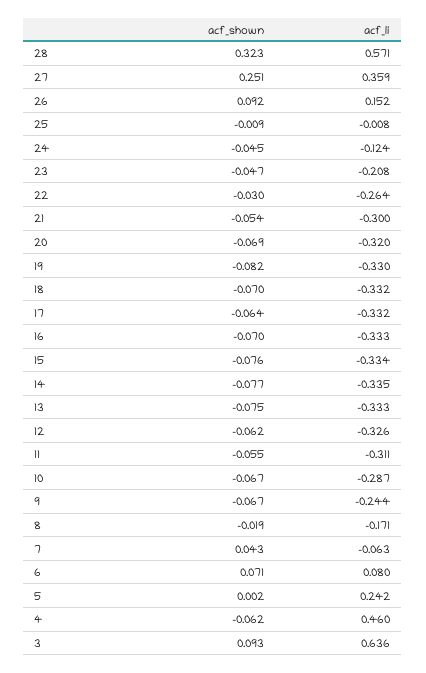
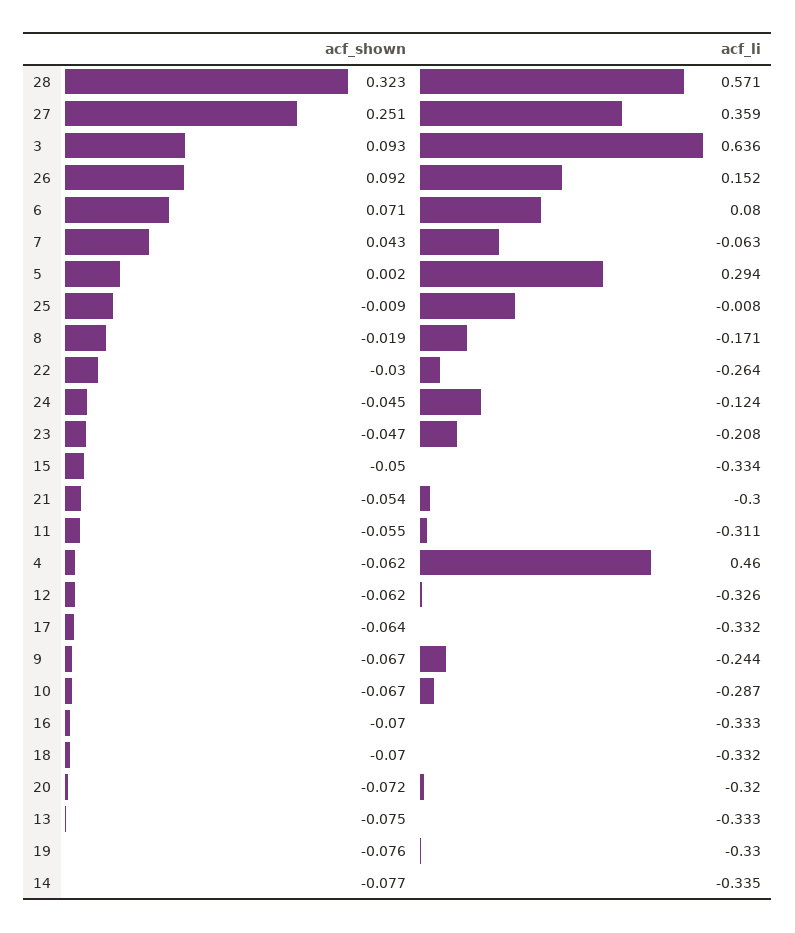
acf_shown, 20: -0.069 -> -0.072
acf_shown, 19: -0.082 -> -0.076
acf_shown, 15: -0.076 -> -0.05
acf_li, 5: 0.242 -> 0.294

